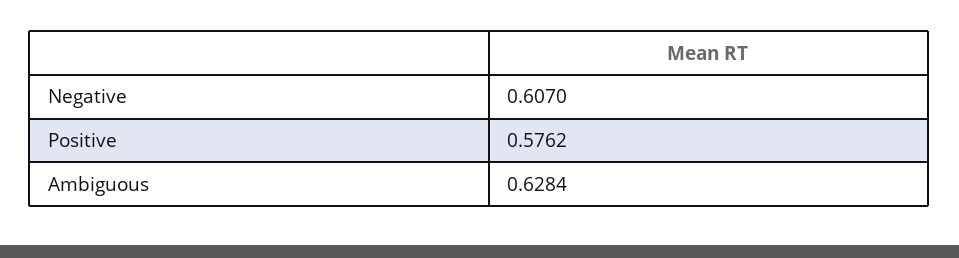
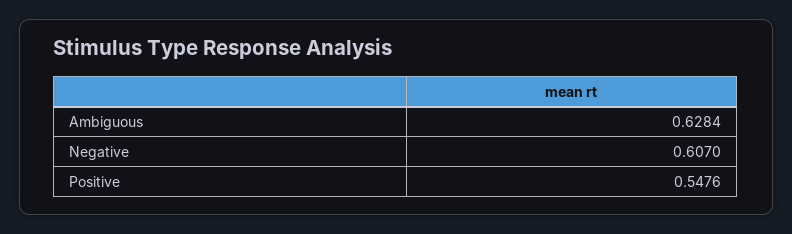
Positive: 0.5762 -> 0.5476

